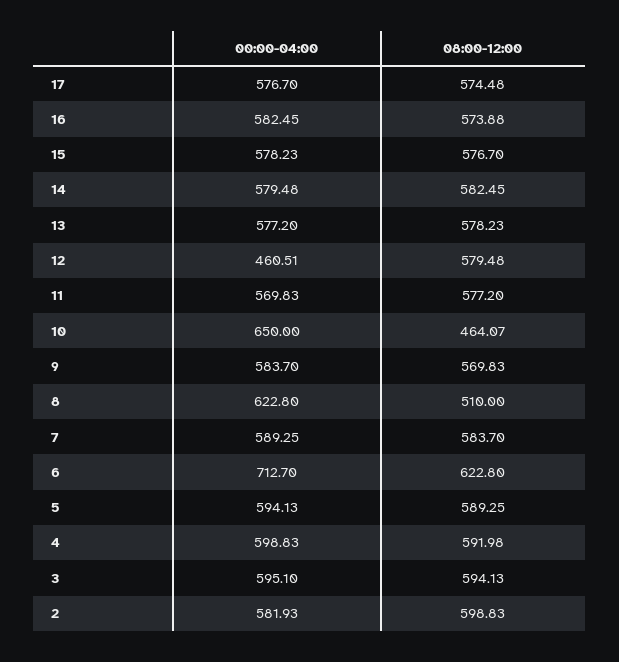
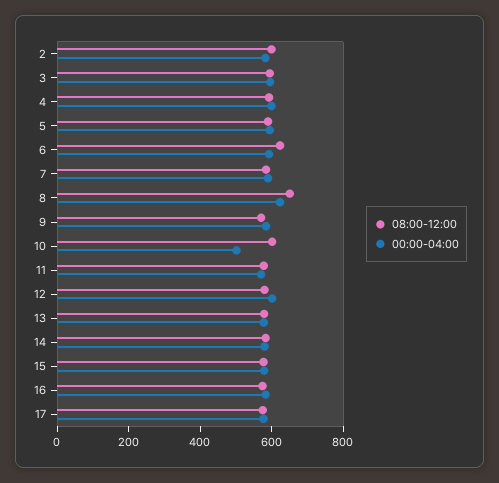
00:00-04:00, 12: 460.51 -> 600
00:00-04:00, 10: 650 -> 500
08:00-12:00, 10: 464.07 -> 600
08:00-12:00, 8: 510 -> 650
00:00-04:00, 6: 712.7 -> 600

